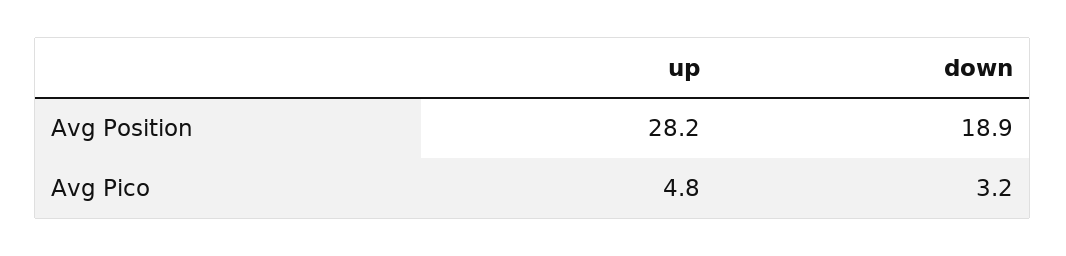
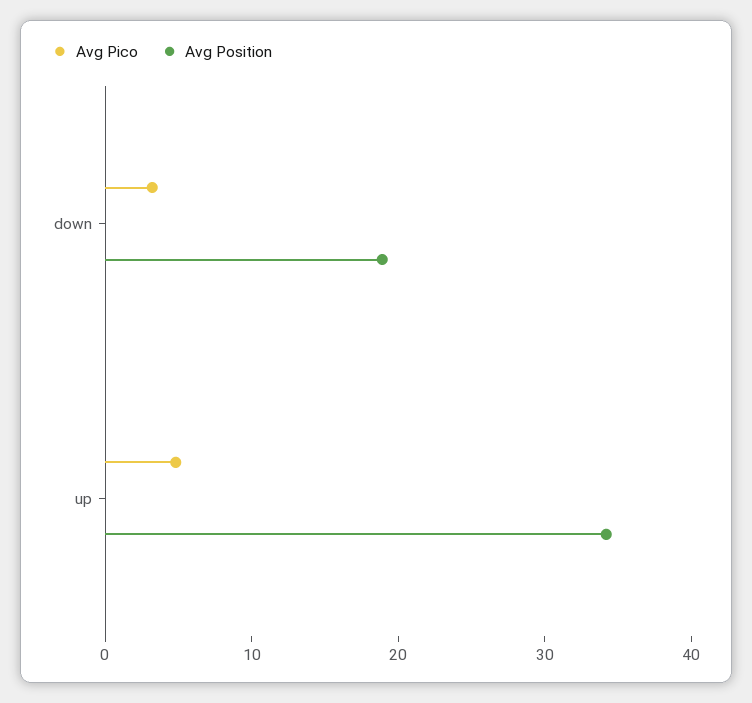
Avg Position, up: 28.2 -> 34

